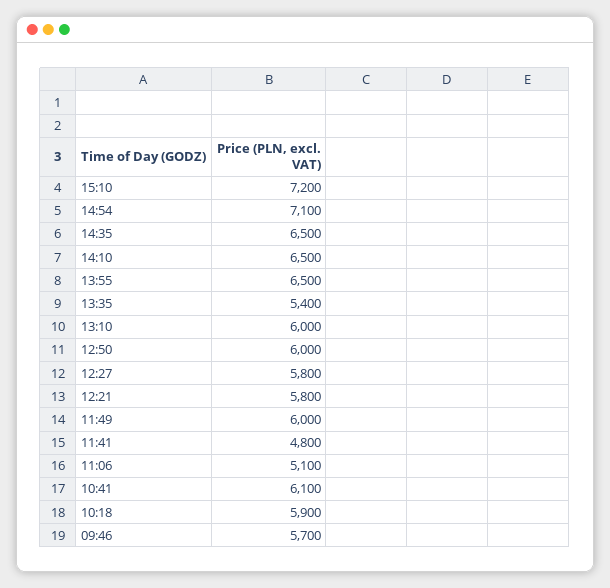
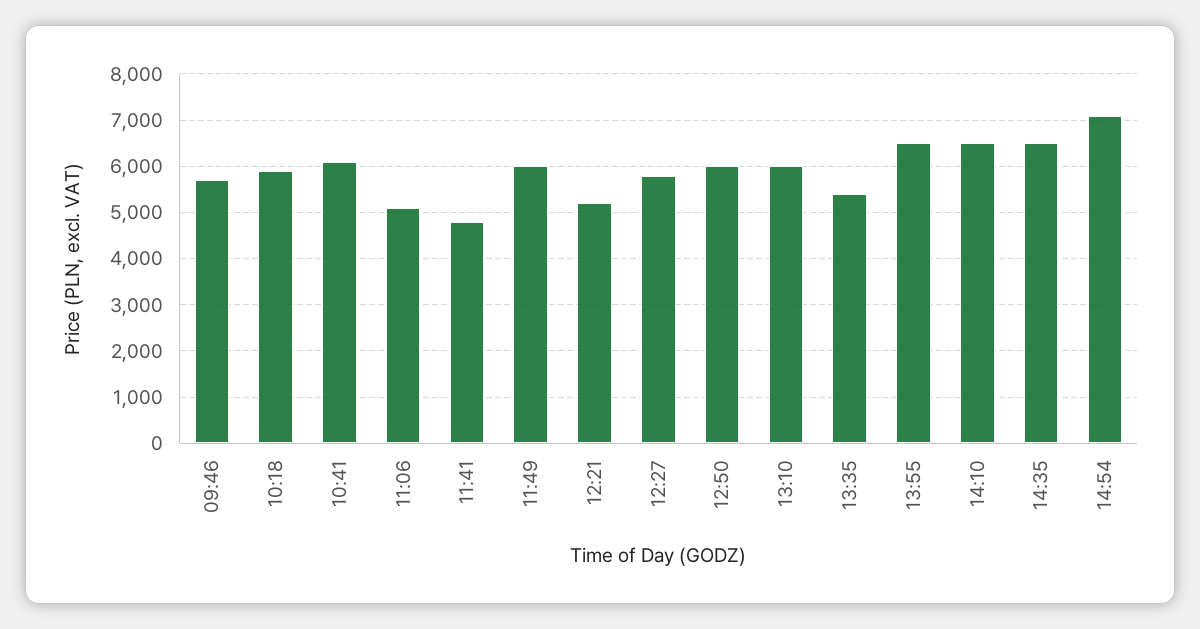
15:10: 7200 -> none
12:21: 5800 -> 5200

